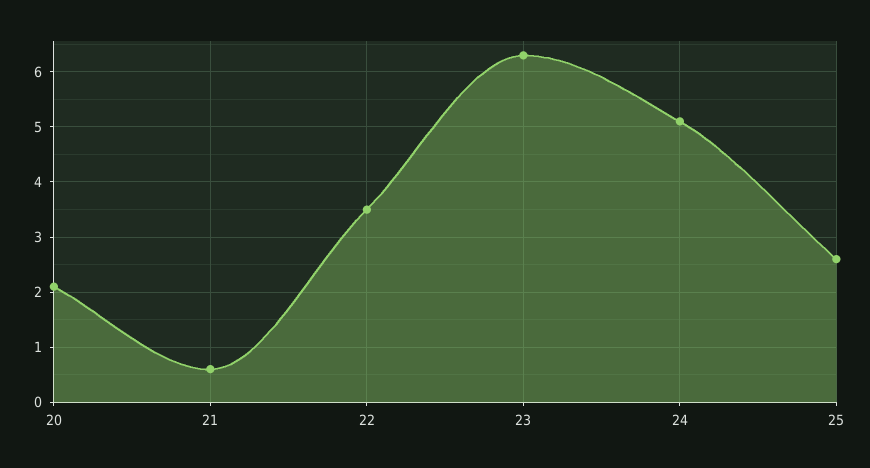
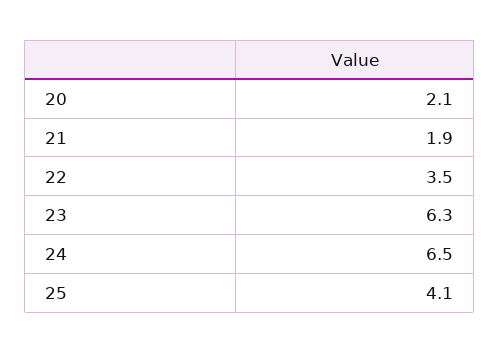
21: 0.5 -> 1.9
24: 5 -> 6.5
25: 2.5 -> 4.1

